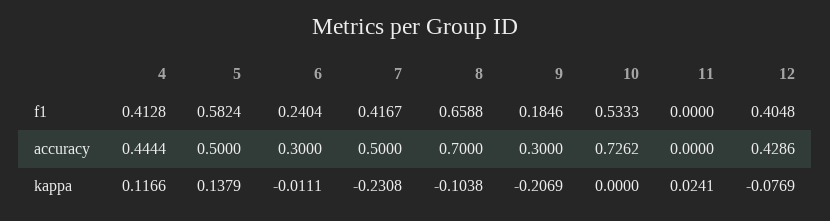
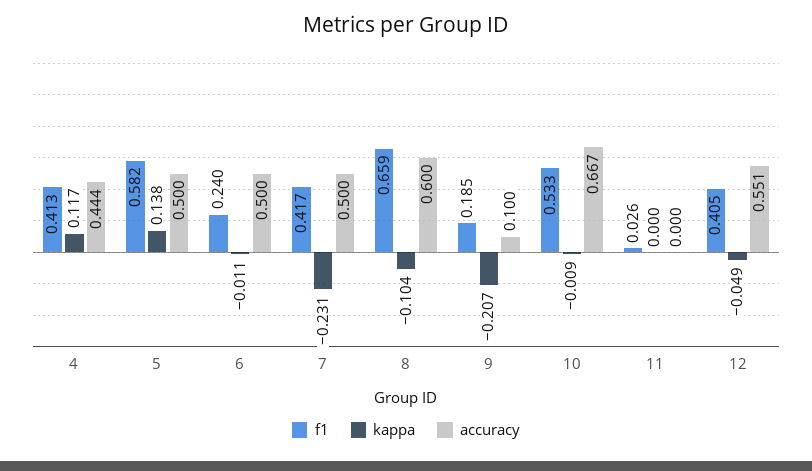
f1, 11: 0 -> 0.026
accuracy, 6: 0.3 -> 0.5
accuracy, 8: 0.7 -> 0.6
accuracy, 9: 0.3 -> 0.1
accuracy, 10: 0.7262 -> 0.667
accuracy, 12: 0.4286 -> 0.551
kappa, 10: 0 -> -0.009
kappa, 11: 0.0241 -> 0
kappa, 12: -0.0769 -> -0.049

